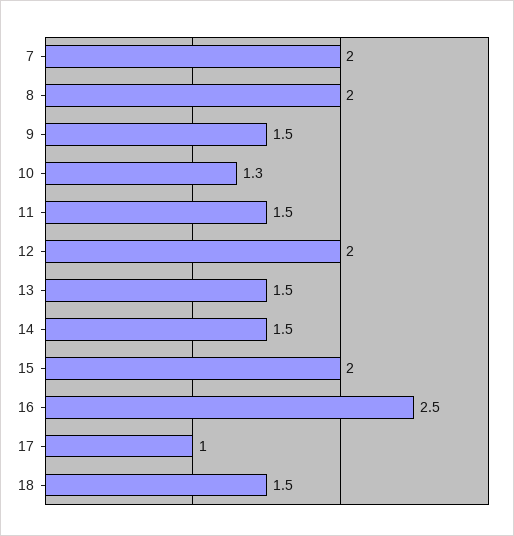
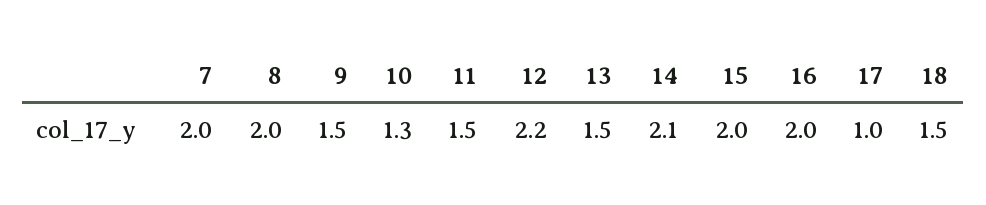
12: 2 -> 2.2
14: 1.5 -> 2.1
16: 2.5 -> 2

